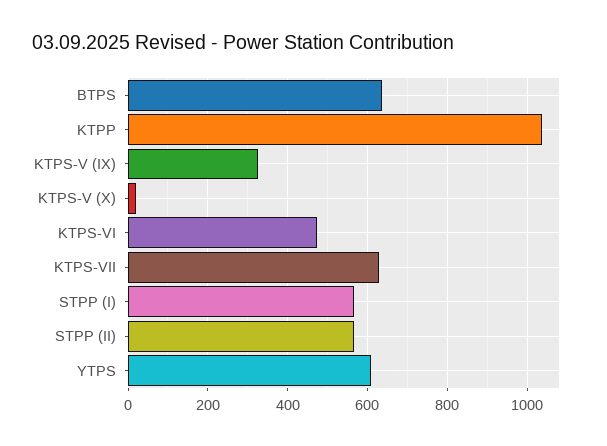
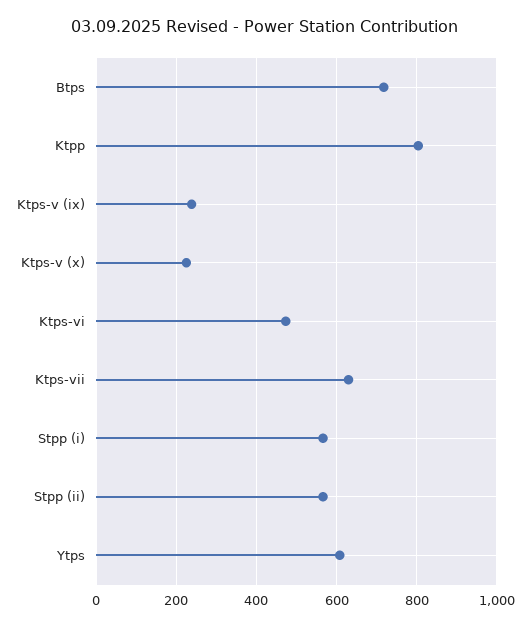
BTPS: 640 -> 720
KTPP: 1040 -> 800
KTPS-V (IX): 320 -> 240
KTPS-V (X): 20 -> 220

